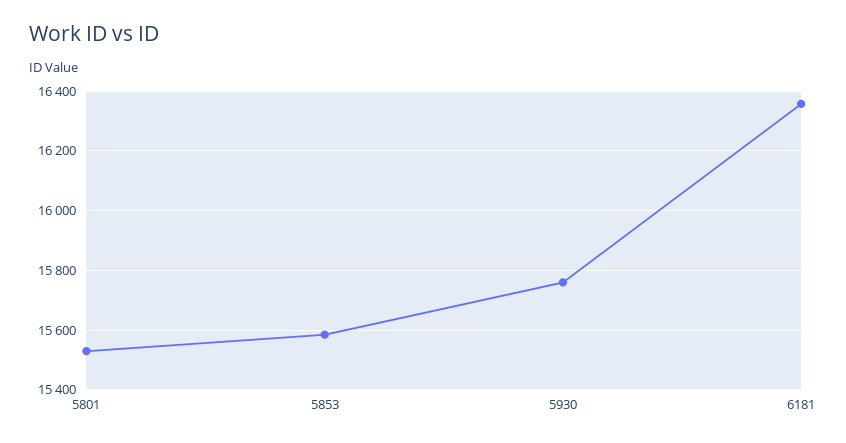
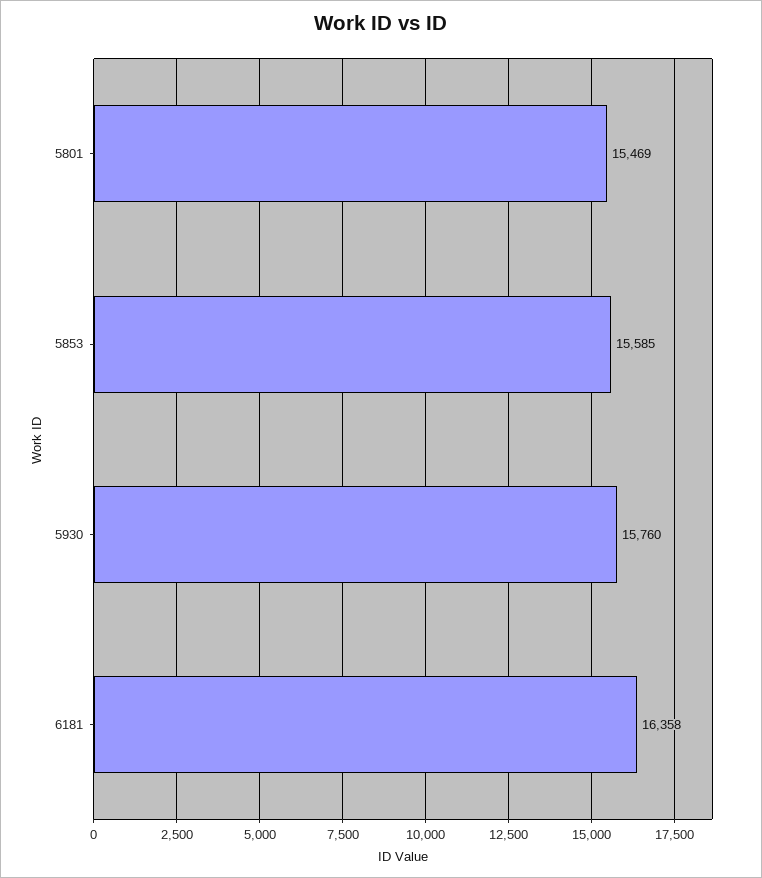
5801: 15525 -> 15469

